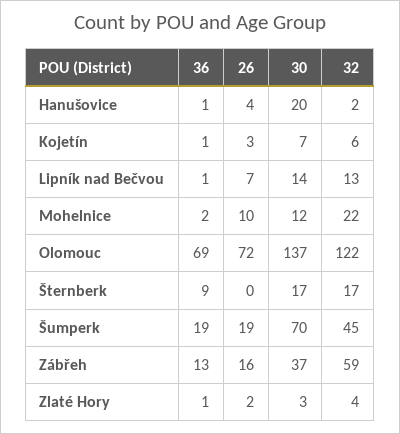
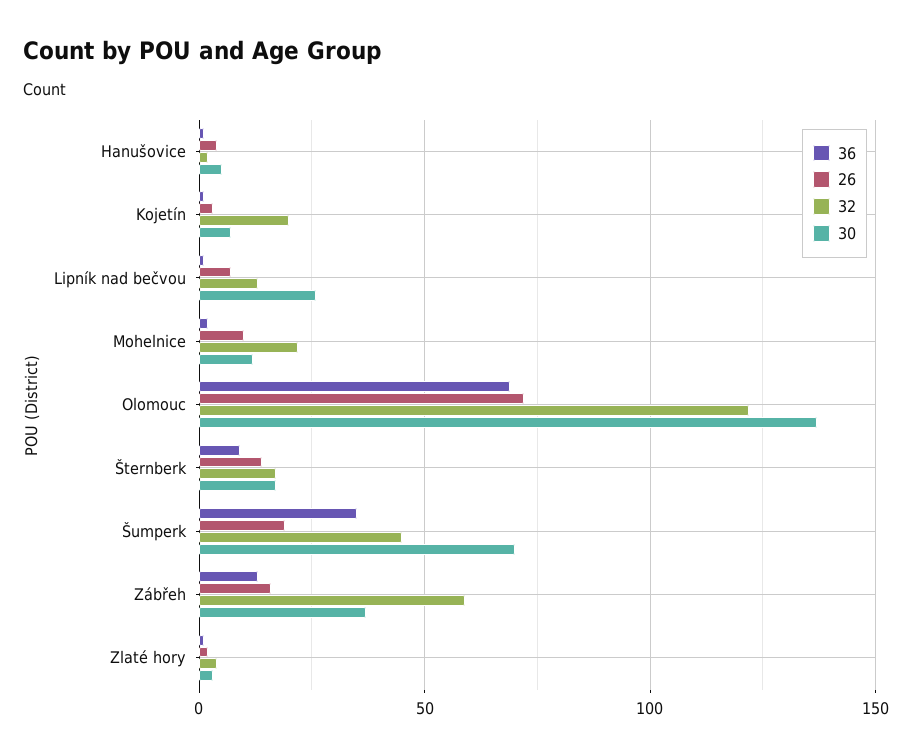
30, Hanušovice: 20 -> 5
32, Kojetín: 6 -> 20
30, Lipník nad Bečvou: 14 -> 25
26, Šternberk: 0 -> 15
36, Šumperk: 19 -> 35

